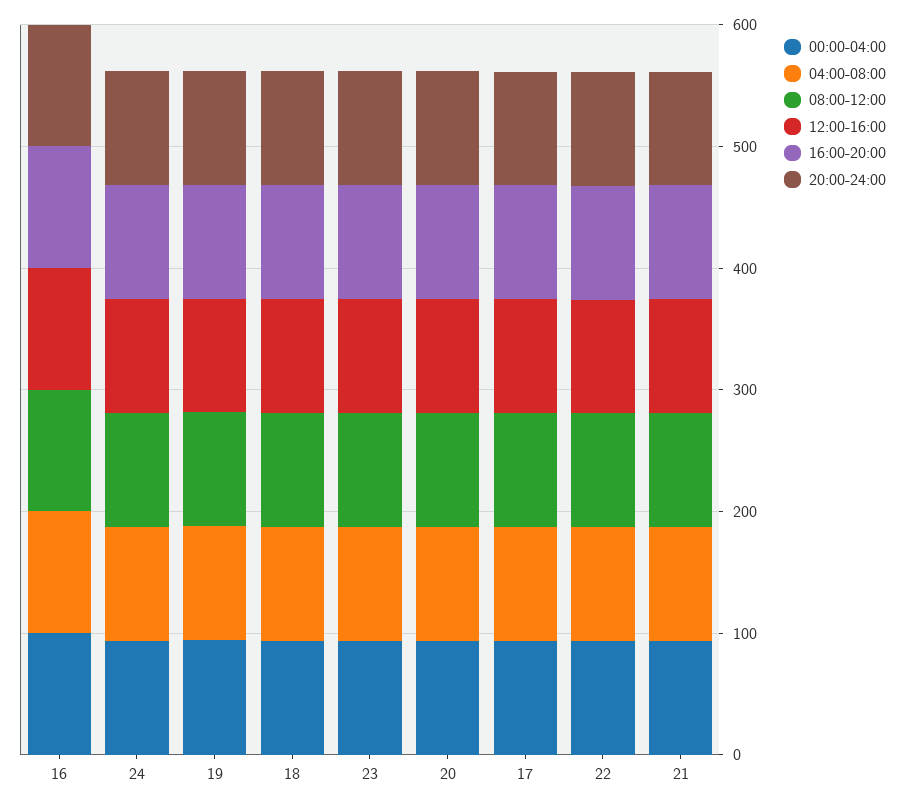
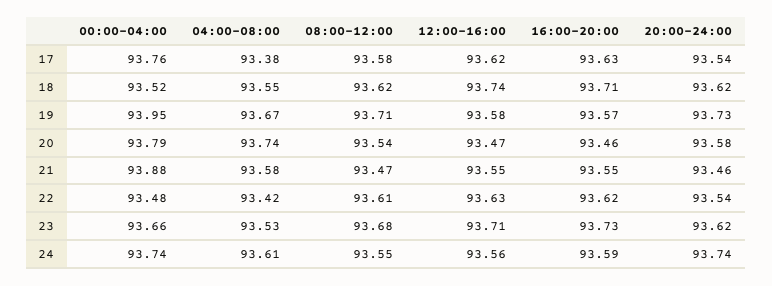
00:00-04:00, 16: 100 -> none
04:00-08:00, 16: 100 -> none
08:00-12:00, 16: 100 -> none
12:00-16:00, 16: 100 -> none
16:00-20:00, 16: 100 -> none
20:00-24:00, 16: 100 -> none

